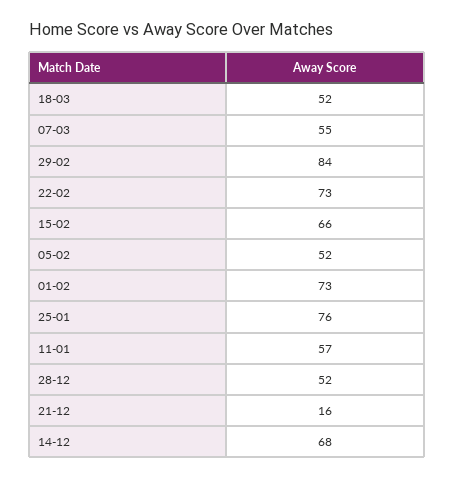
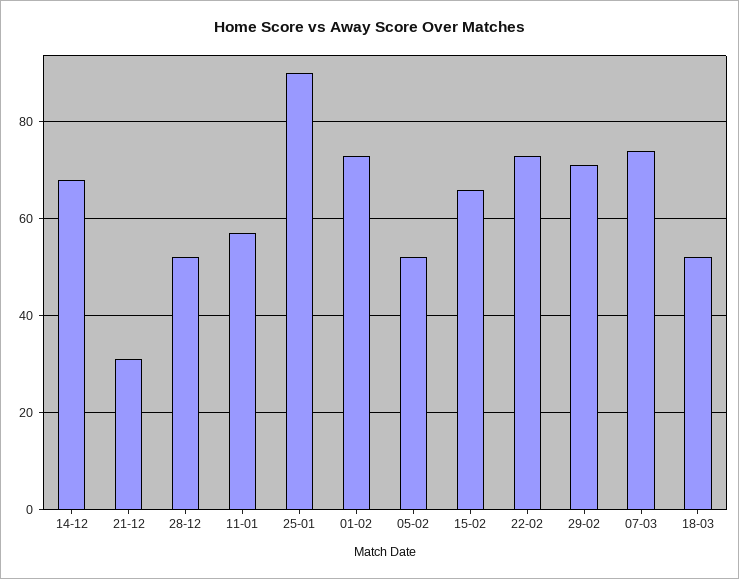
07-03: 55 -> 75
29-02: 84 -> 70
25-01: 76 -> 90
21-12: 16 -> 30

